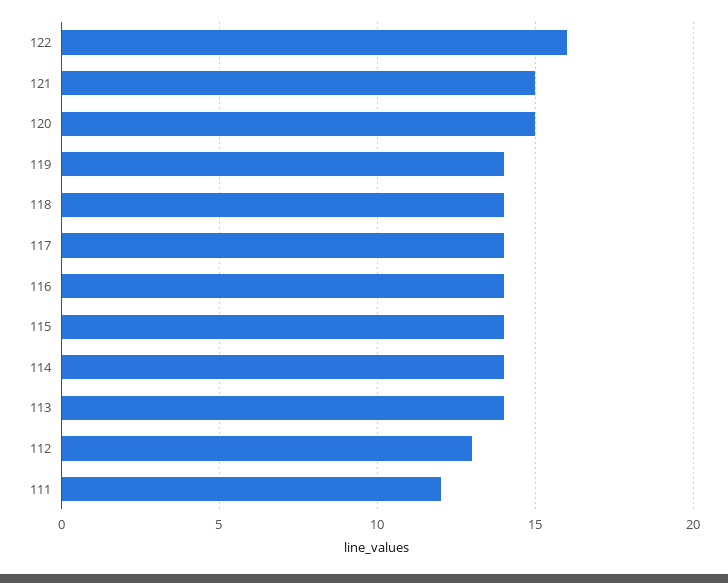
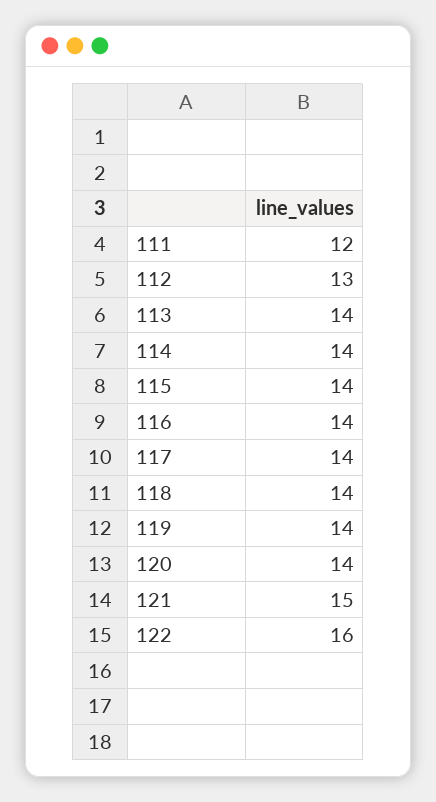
120: 15 -> 14

